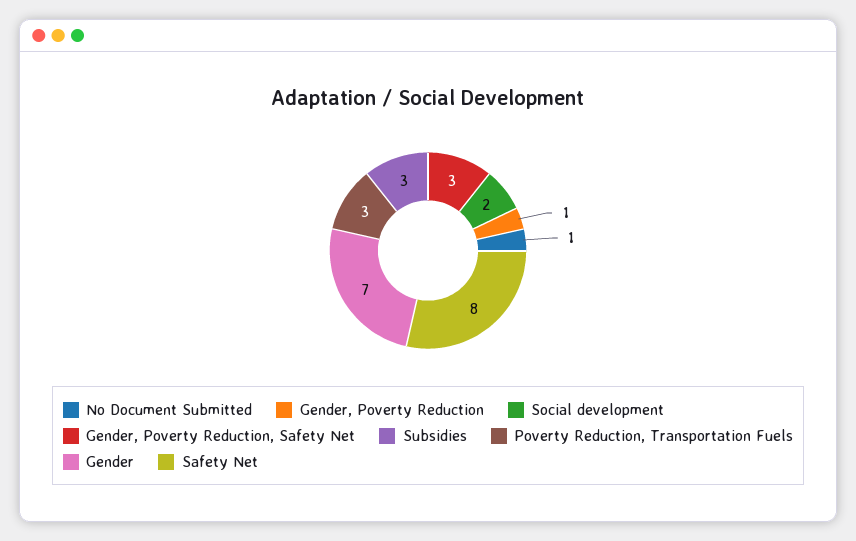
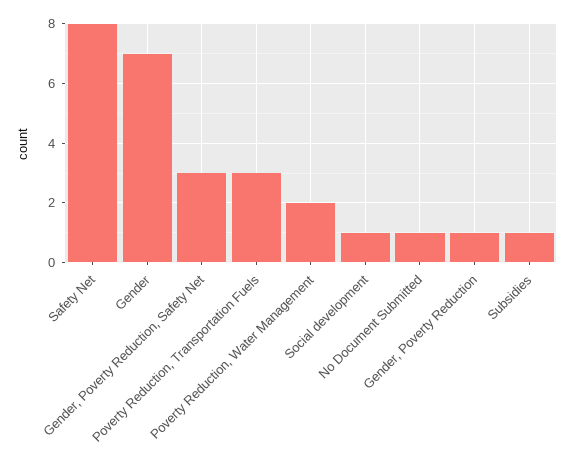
Social development: 2 -> 1
Subsidies: 3 -> 1
Poverty Reduction, Water Management: none -> 2

